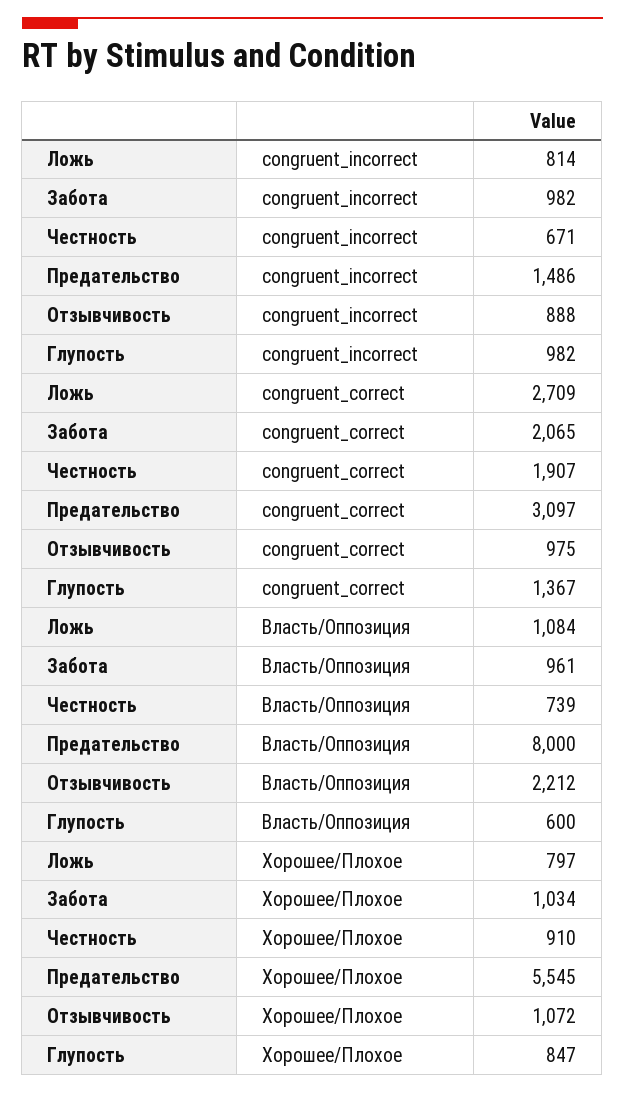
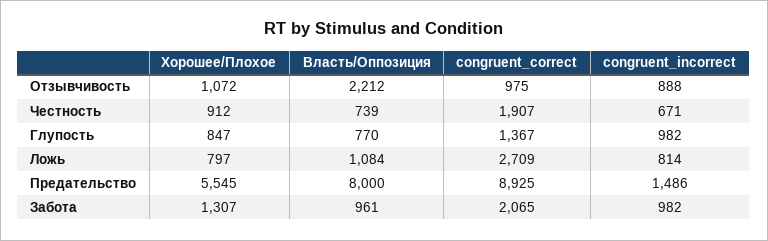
Предательство, congruent_correct: 3097 -> 8925
Глупость, Власть/Оппозиция: 600 -> 770
Забота, Хорошее/Плохое: 1034 -> 1307
Честность, Хорошее/Плохое: 910 -> 912

